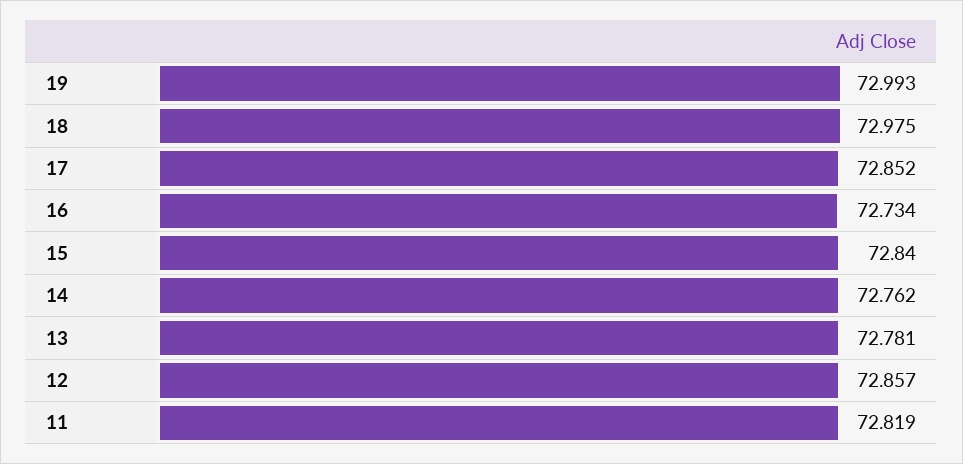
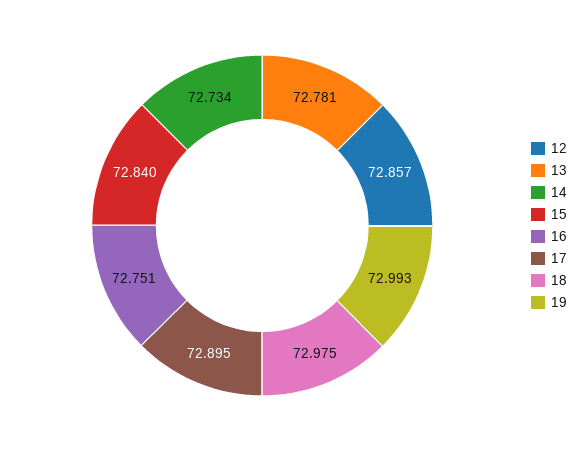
17: 72.852 -> 72.895
16: 72.734 -> 72.751
14: 72.762 -> 72.734
11: 72.819 -> none

